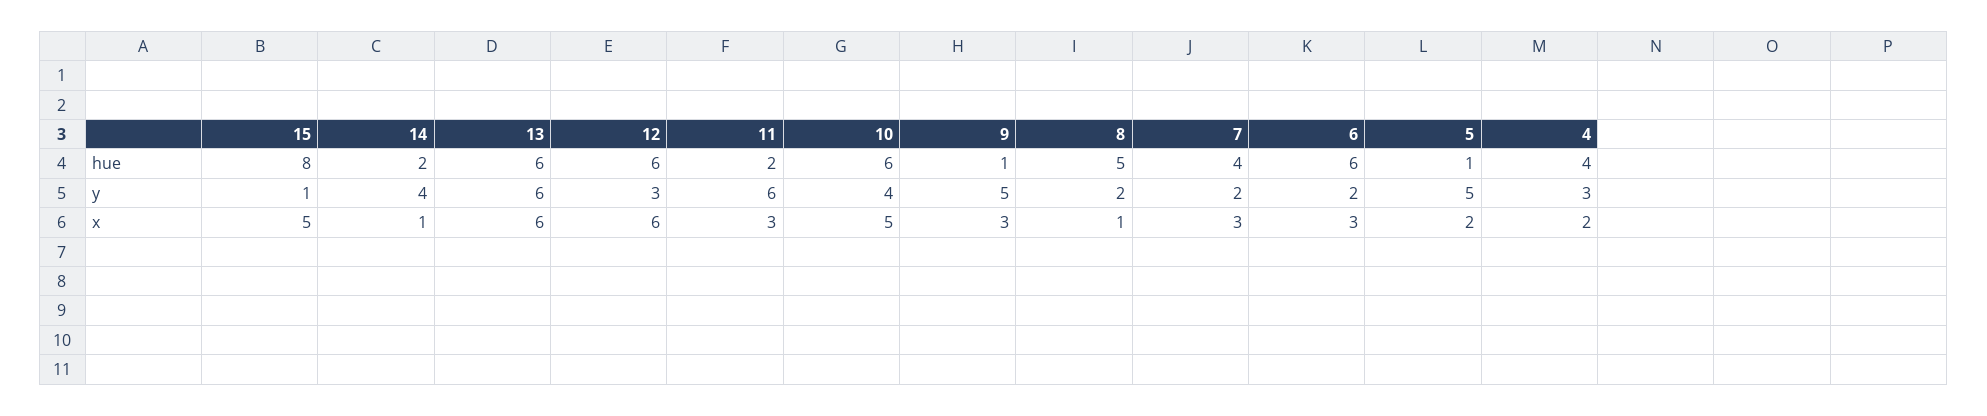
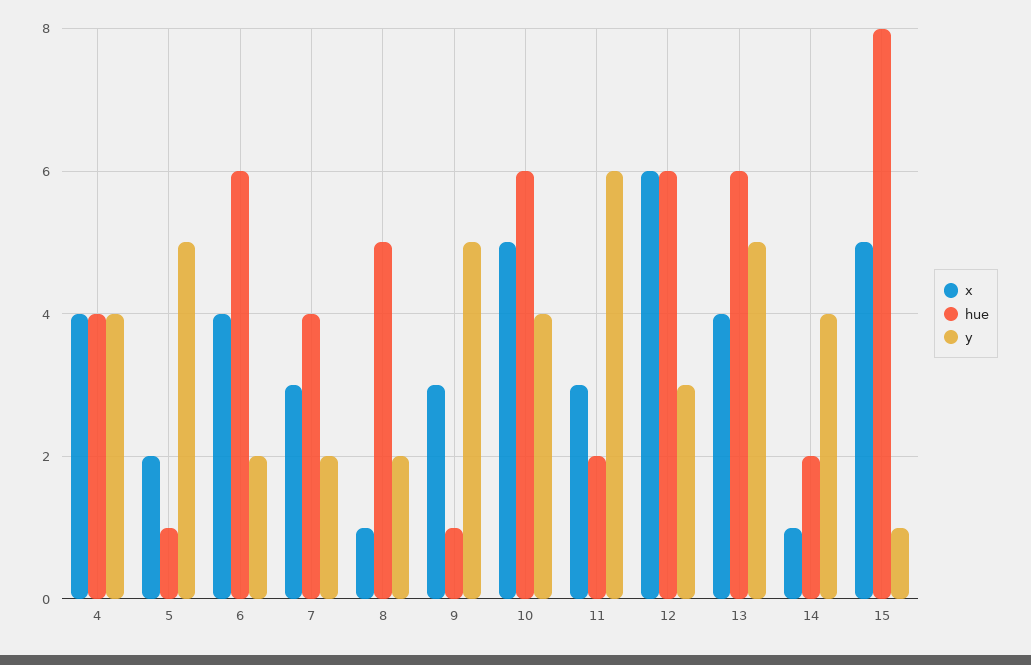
y, 13: 6 -> 5
y, 4: 3 -> 4
x, 13: 6 -> 4
x, 6: 3 -> 4
x, 4: 2 -> 4

